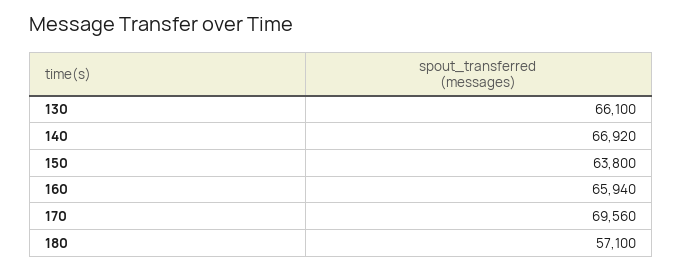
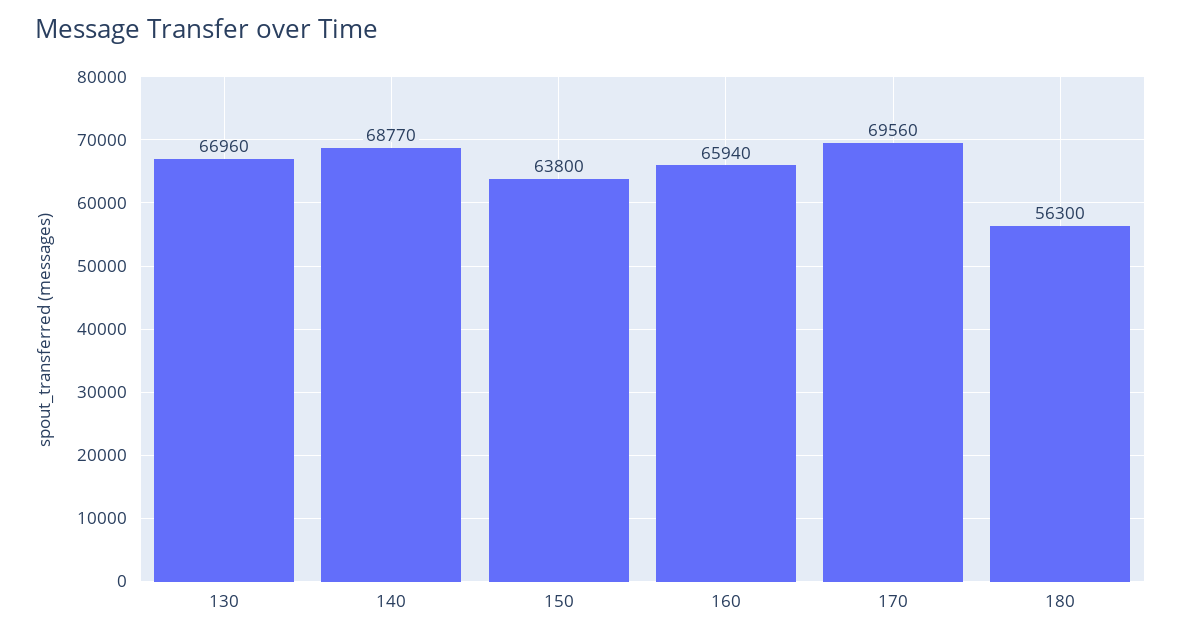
130: 66100 -> 66960
140: 66920 -> 68770
180: 57100 -> 56300

